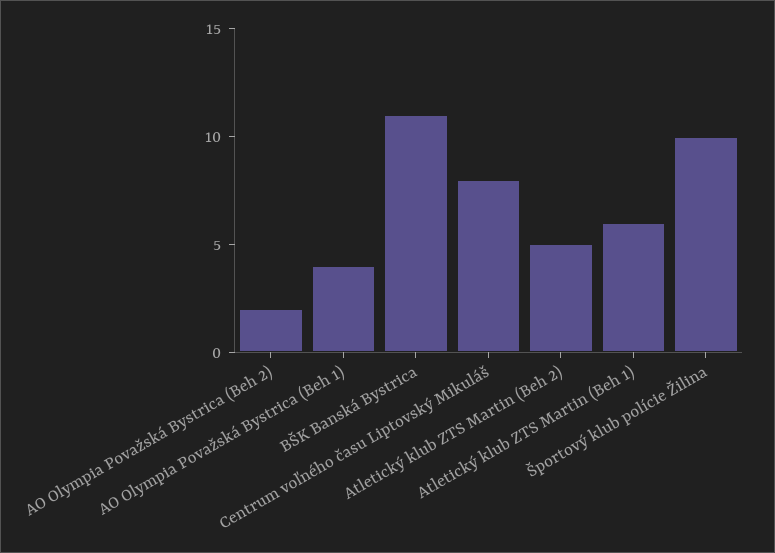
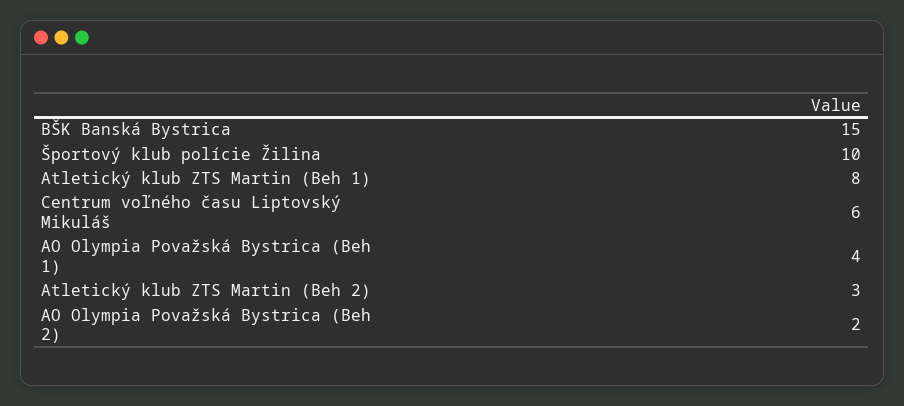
BŠK Banská Bystrica: 11 -> 15
Centrum voľného času Liptovský Mikuláš: 8 -> 6
Atletický klub ZTS Martin (Beh 2): 5 -> 3
Atletický klub ZTS Martin (Beh 1): 6 -> 8

